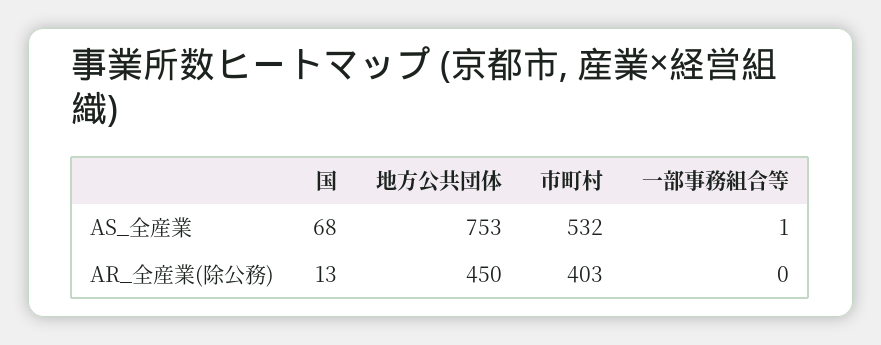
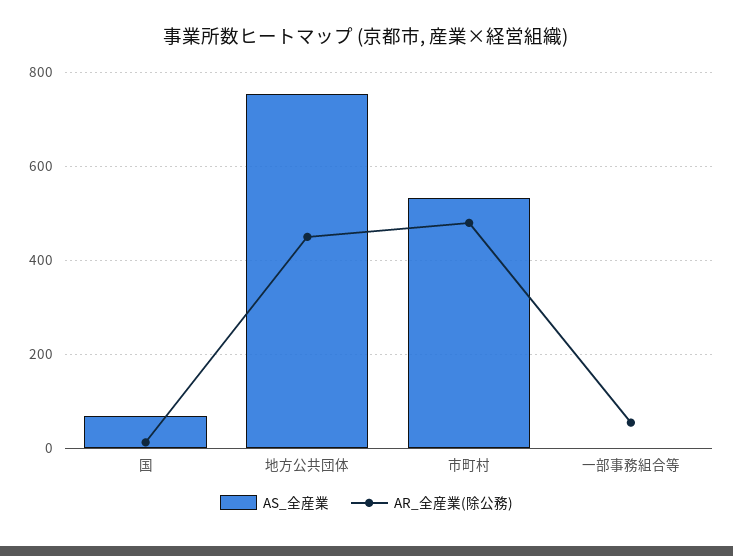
AR_全産業(除公務), 市町村: 403 -> 480
AR_全産業(除公務), 一部事務組合等: 0 -> 60

